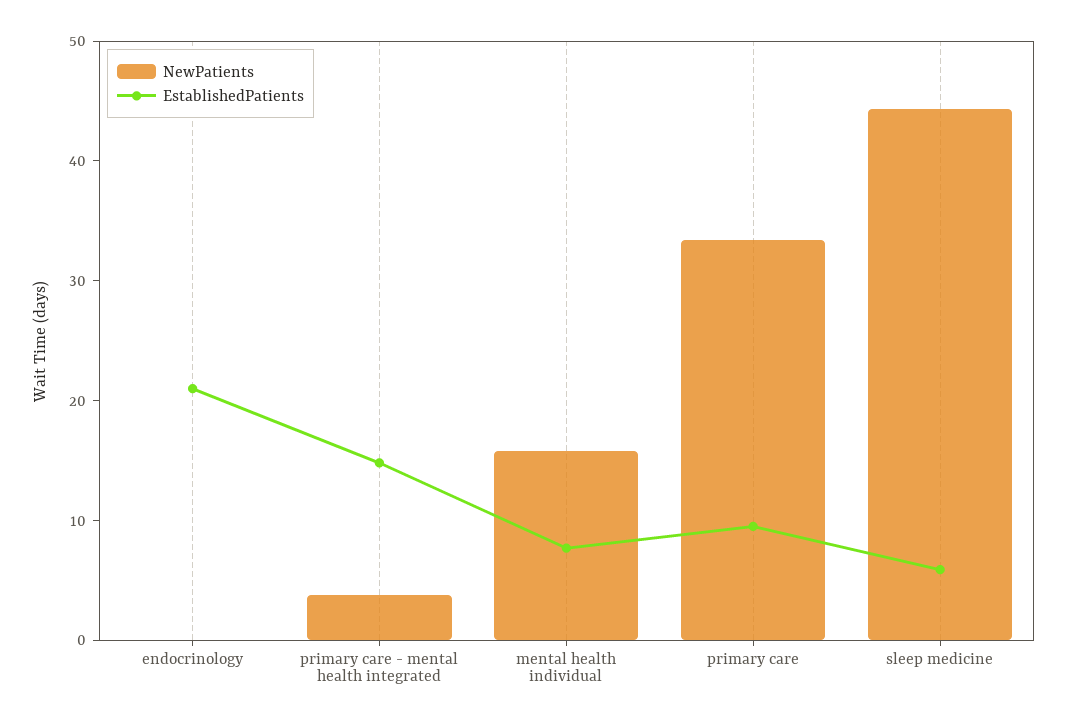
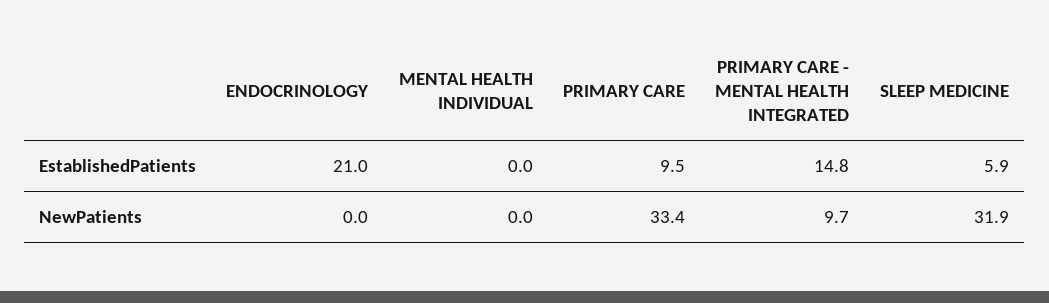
NewPatients, primary care - mental health integrated: 4 -> 9.7
NewPatients, mental health individual: 16 -> 0
EstablishedPatients, mental health individual: 8 -> 0
NewPatients, sleep medicine: 44 -> 31.9

